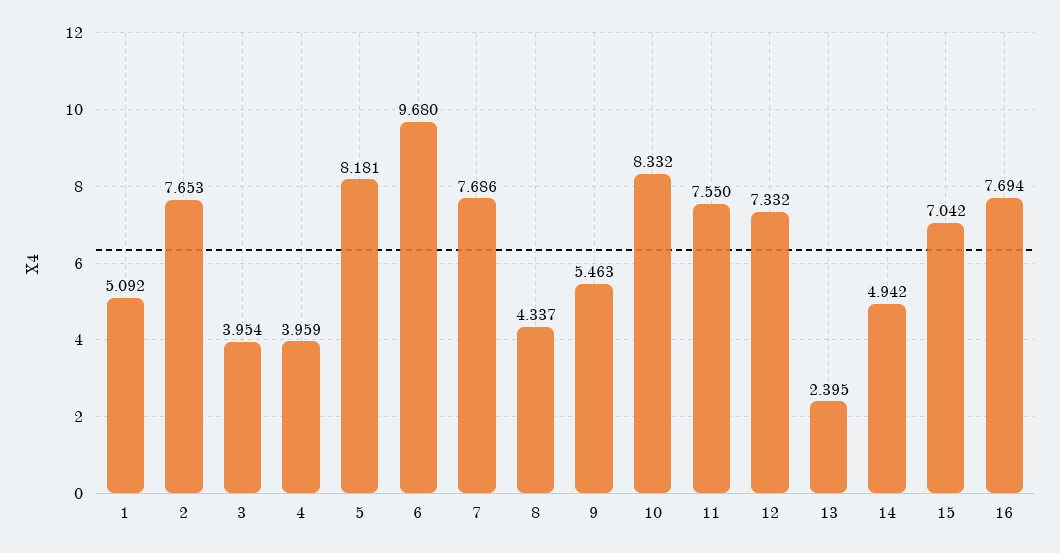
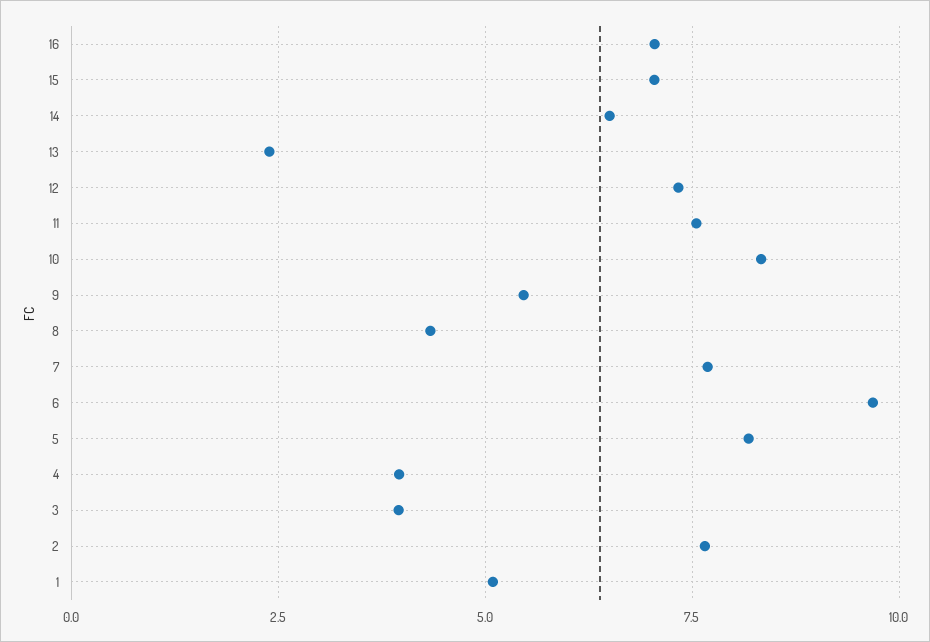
14: 4.942 -> 6.5
16: 7.694 -> 7

